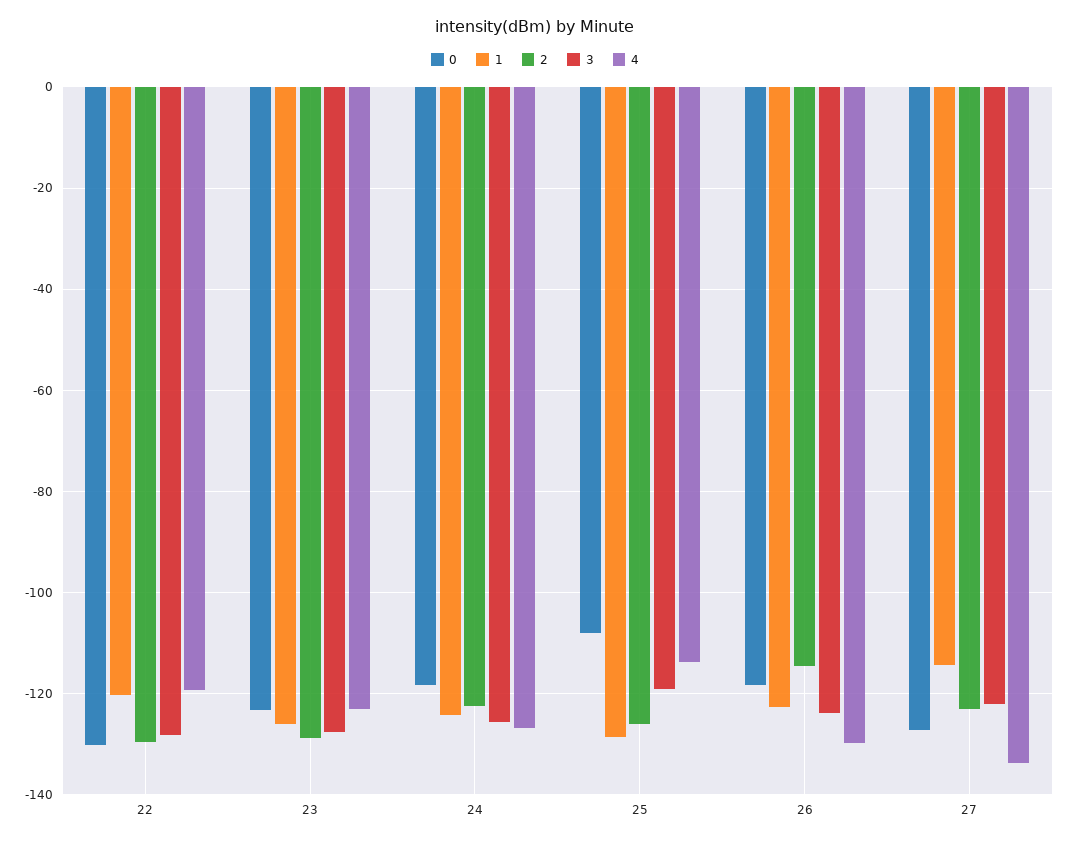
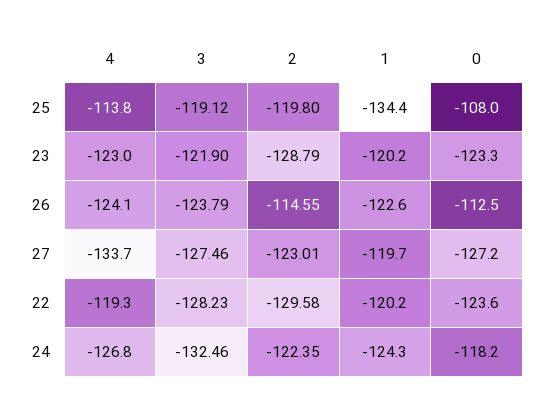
0, 22: -130 -> -123.6
1, 23: -126 -> -120.2
3, 23: -128 -> -121.9
3, 24: -126 -> -132.46
1, 25: -128 -> -134.4
2, 25: -126 -> -119.8
0, 26: -118 -> -112.5
4, 26: -130 -> -124.1
1, 27: -114 -> -119.7
3, 27: -122 -> -127.46

